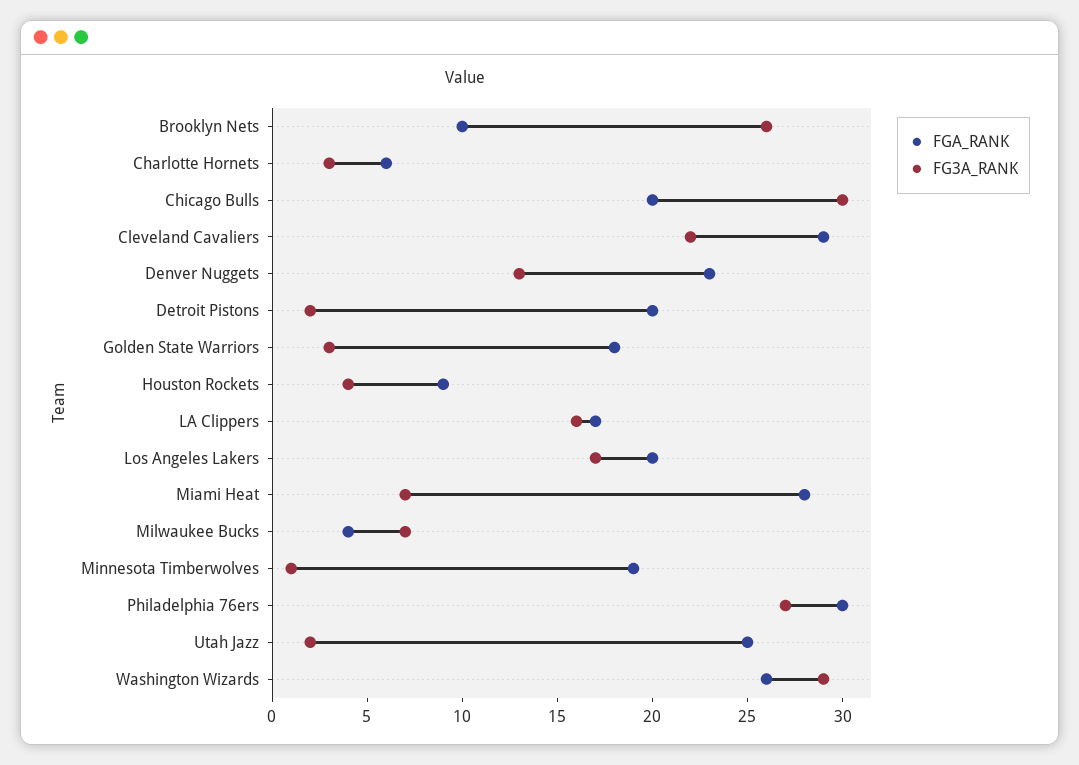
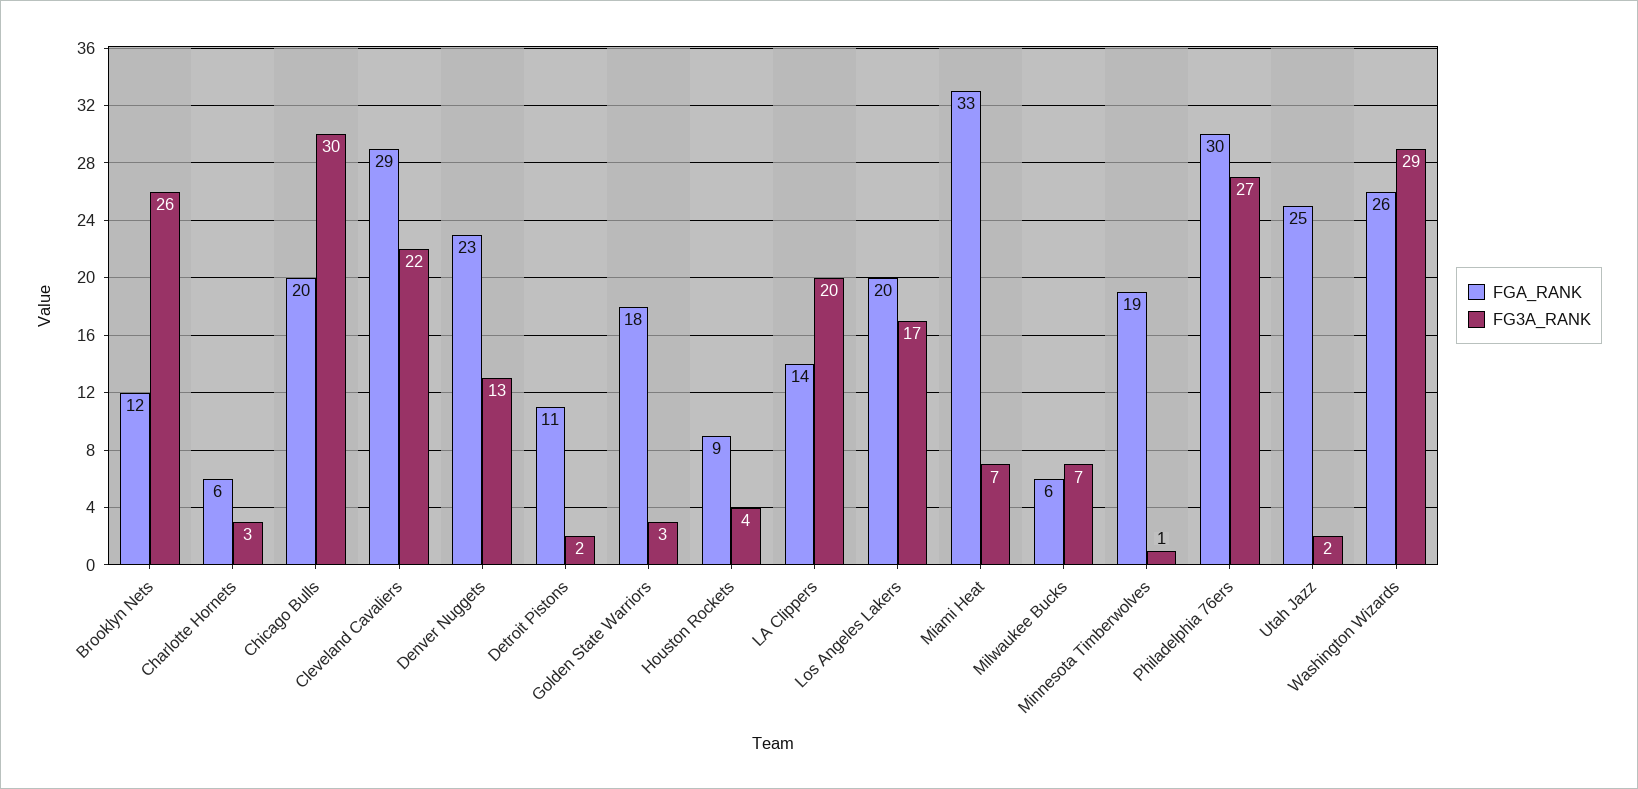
FGA_RANK, Brooklyn Nets: 10 -> 12
FGA_RANK, Detroit Pistons: 20 -> 11
FGA_RANK, LA Clippers: 17 -> 14
FG3A_RANK, LA Clippers: 16 -> 20
FGA_RANK, Miami Heat: 28 -> 33
FGA_RANK, Milwaukee Bucks: 4 -> 6

